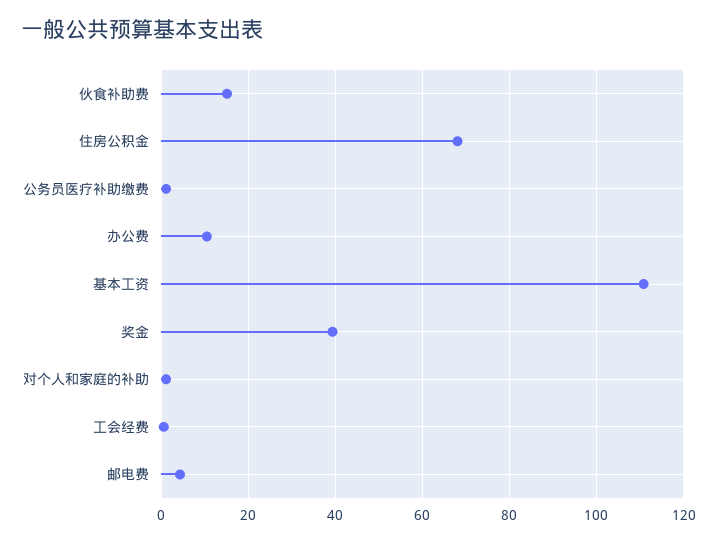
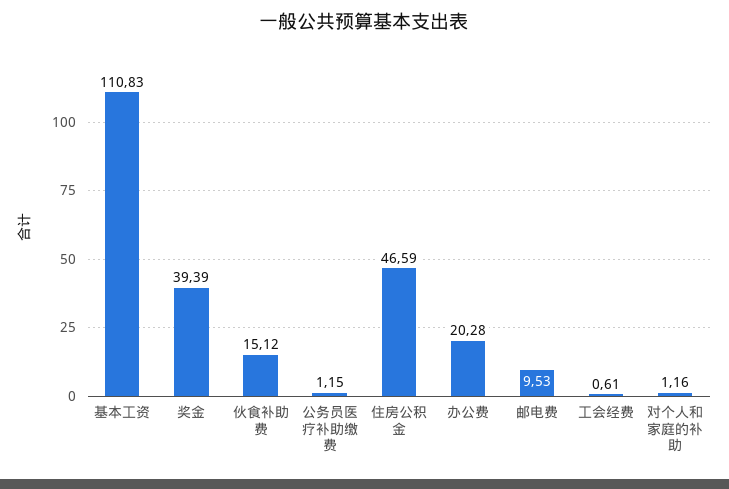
住房公积金: 68 -> 46.59
办公费: 10 -> 20.28
邮电费: 4 -> 9.53

